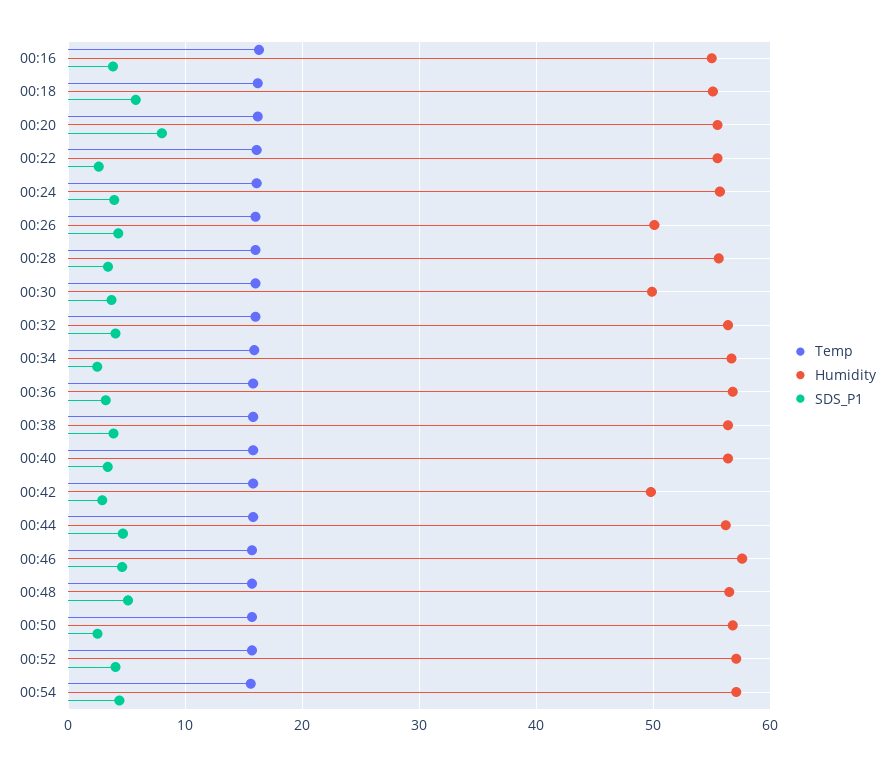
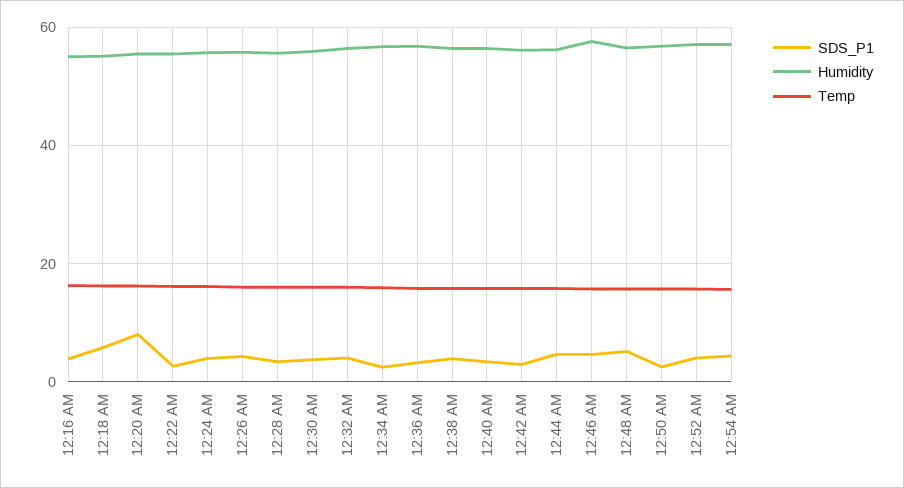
Humidity, 00:26: 50 -> 56
Humidity, 00:30: 50 -> 56
Humidity, 00:42: 50 -> 56

